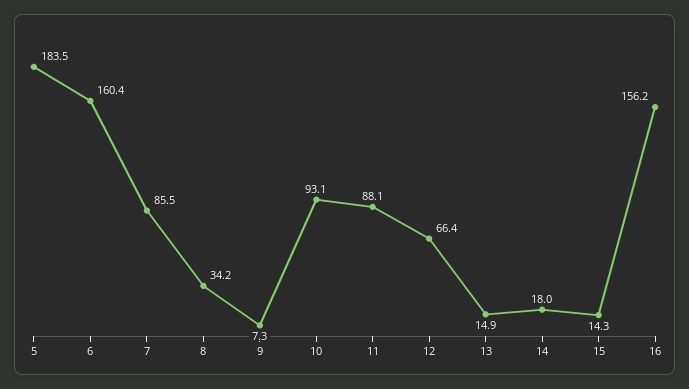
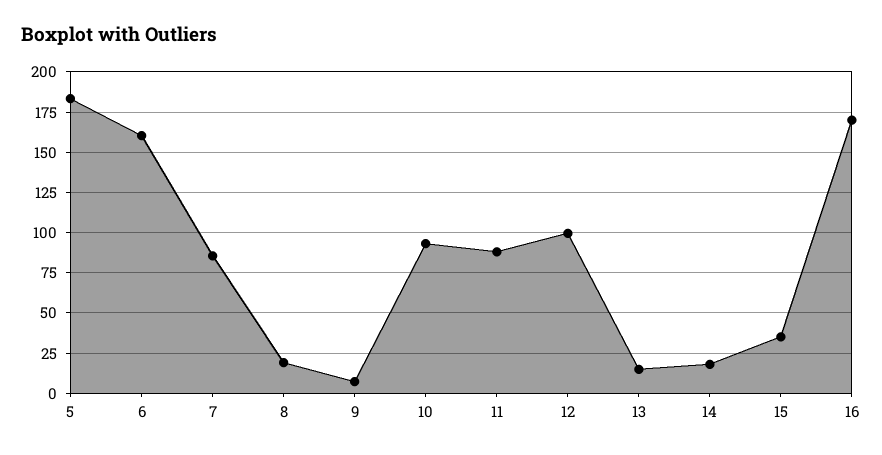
8: 34.2 -> 20
12: 66.4 -> 100
15: 14.3 -> 35
16: 156.2 -> 170

